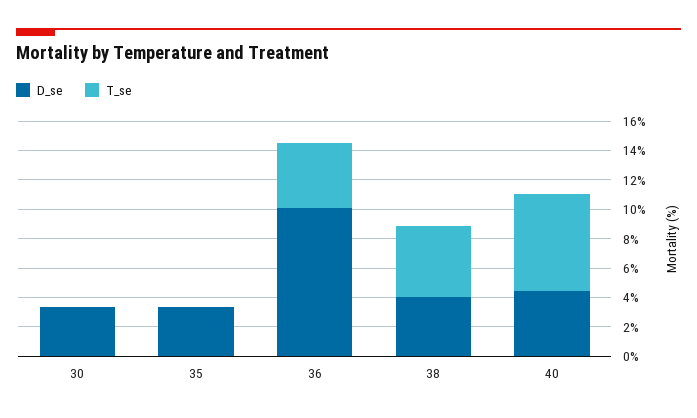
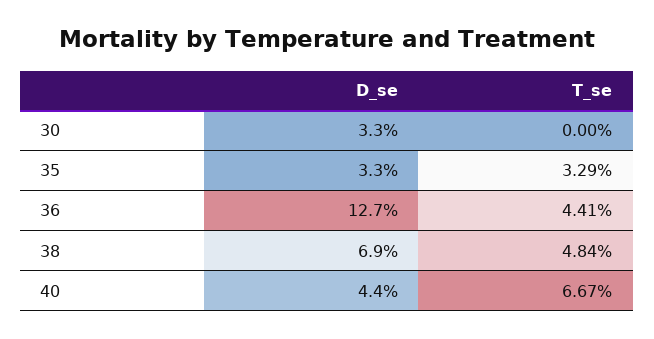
T_se, 35: 0 -> 3.29
D_se, 36: 10 -> 12.7
D_se, 38: 4 -> 6.9

